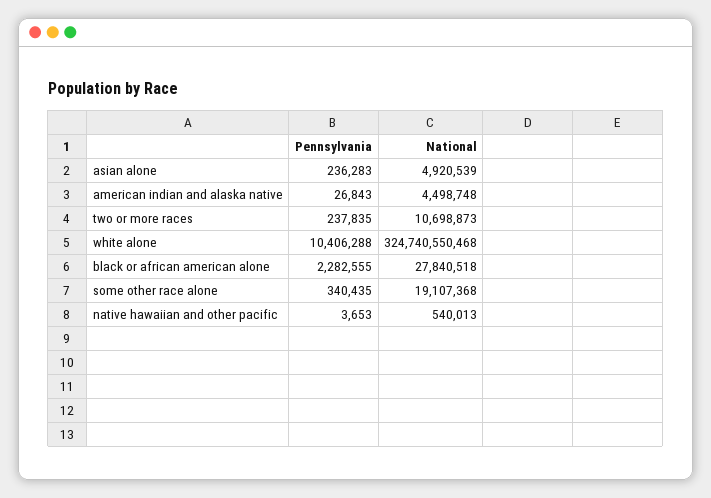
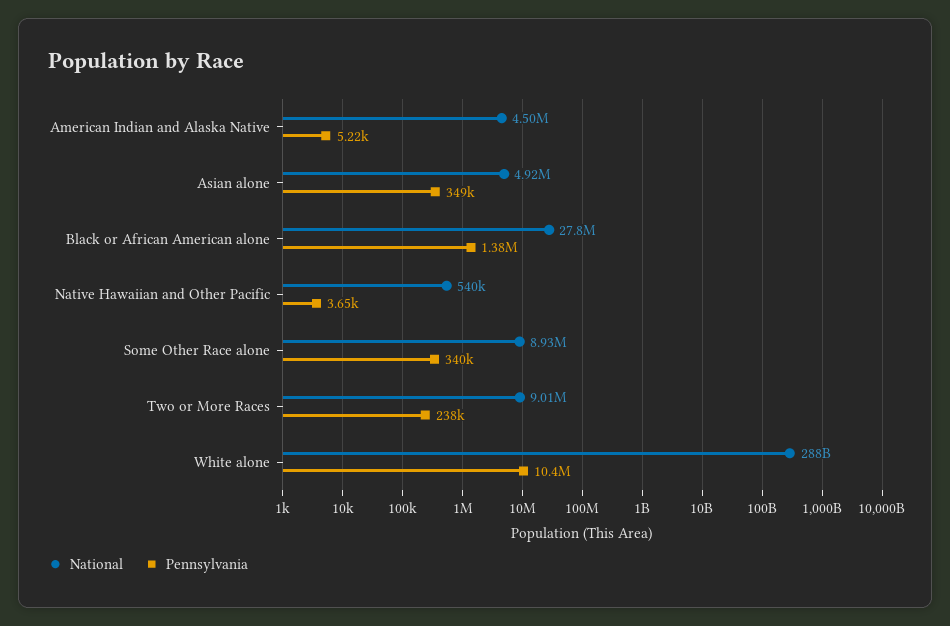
Pennsylvania, asian alone: 236283 -> 349000
Pennsylvania, american indian and alaska native: 26843 -> 5220
National, two or more races: 10698873 -> 9010000
National, white alone: 324740550468 -> 288000000000
Pennsylvania, black or african american alone: 2282555 -> 1380000
National, some other race alone: 19107368 -> 8930000

